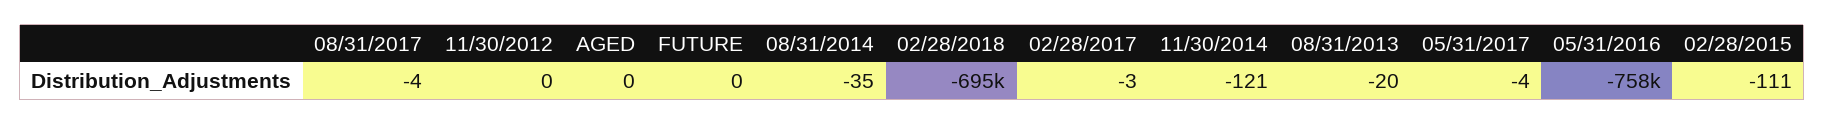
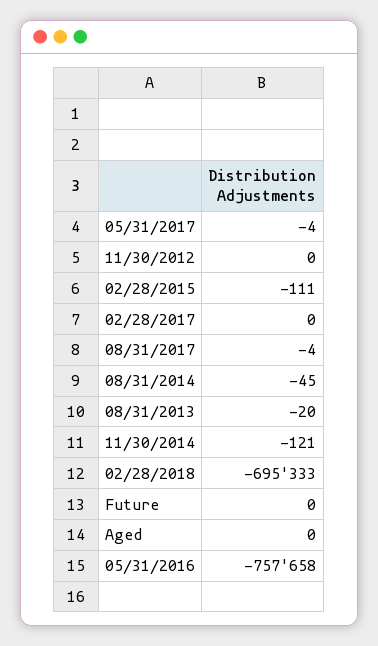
08/31/2014: -35 -> -45
02/28/2017: -3 -> 0

